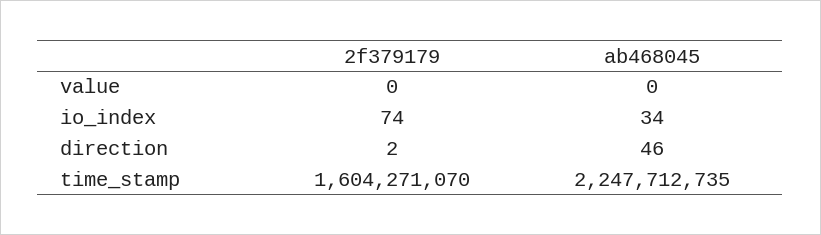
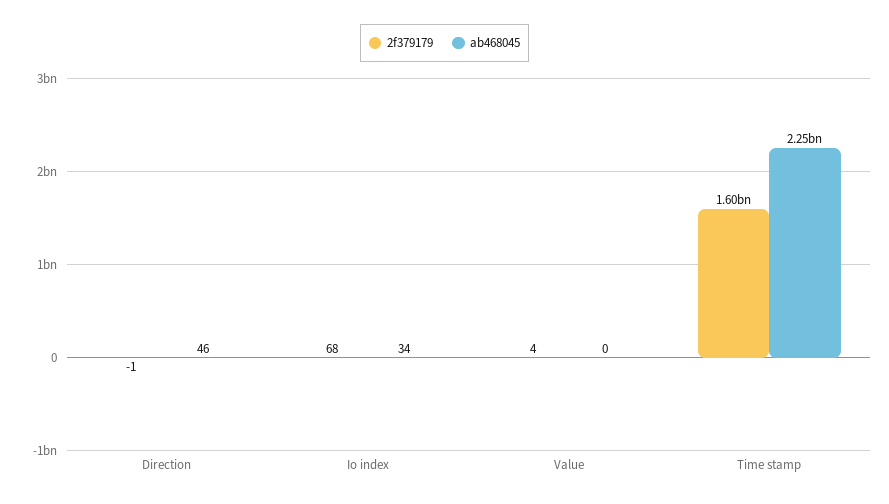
2f379179, value: 0 -> 4
2f379179, io_index: 74 -> 68
2f379179, direction: 2 -> -1

